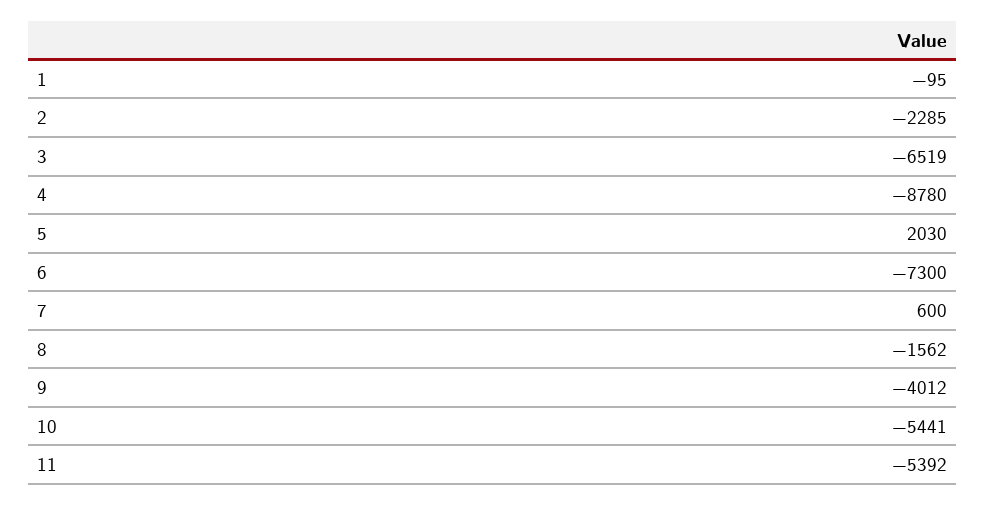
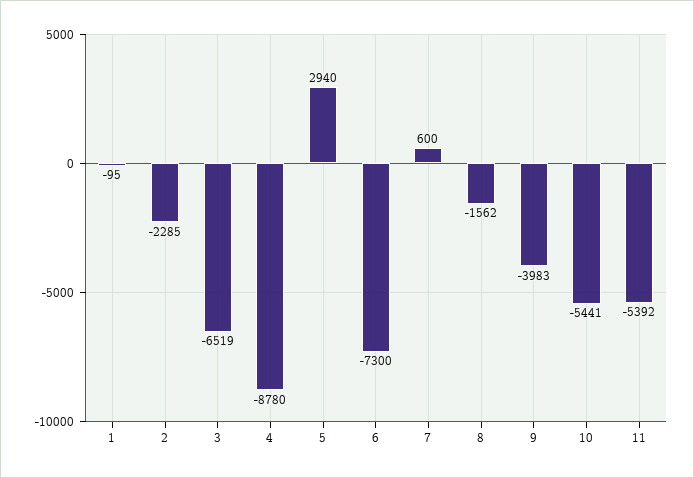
5: 2030 -> 2940
9: -4012 -> -3983

